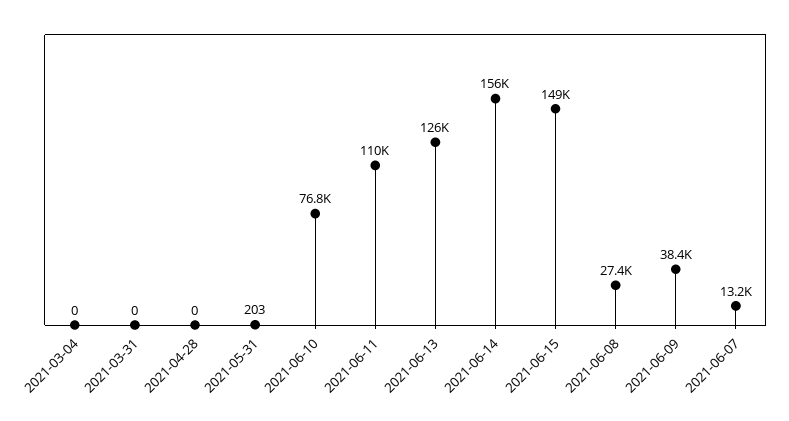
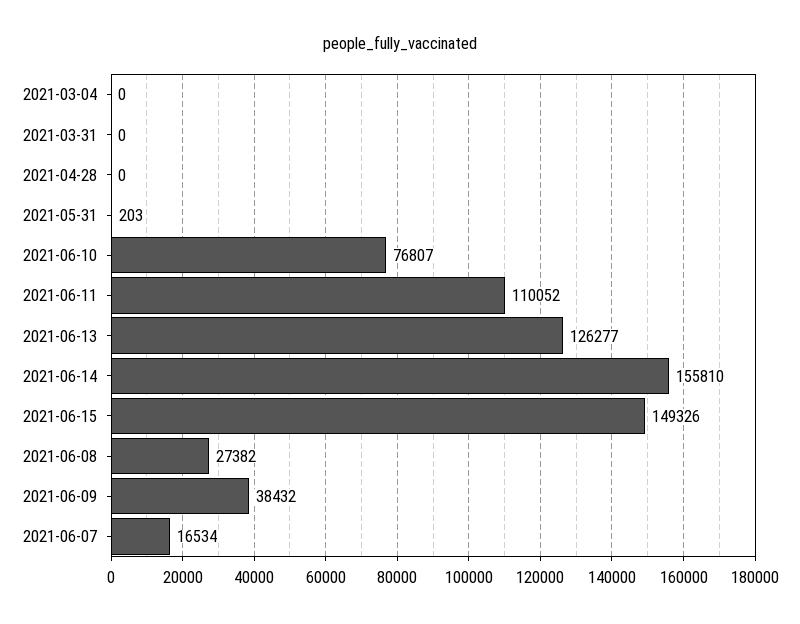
2021-06-07: 13200 -> 16534

